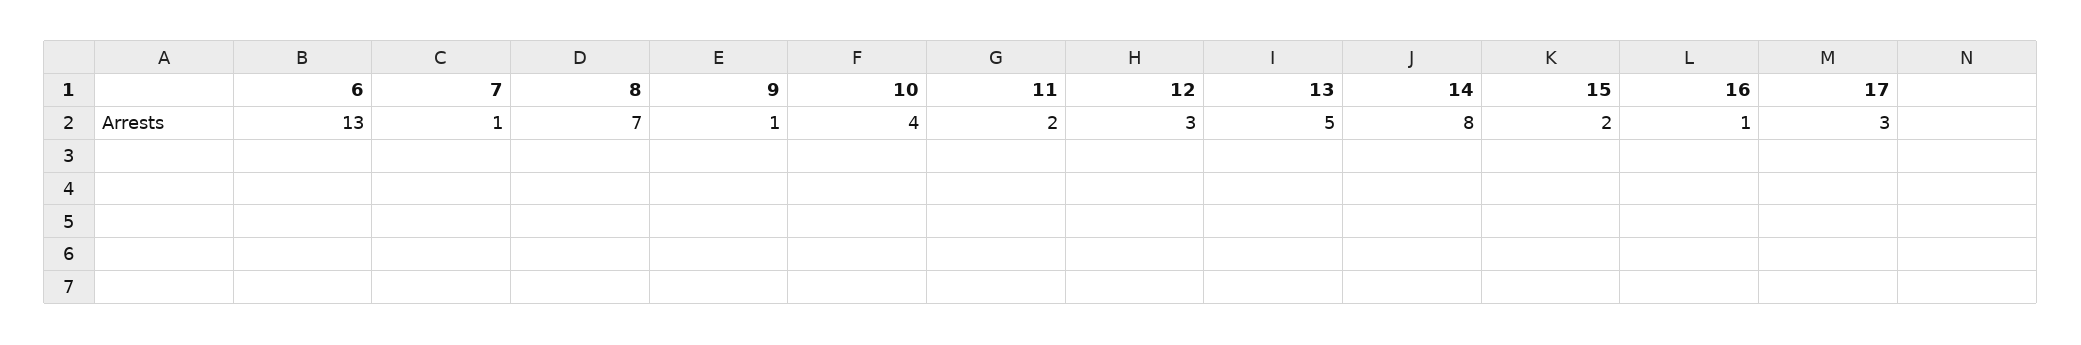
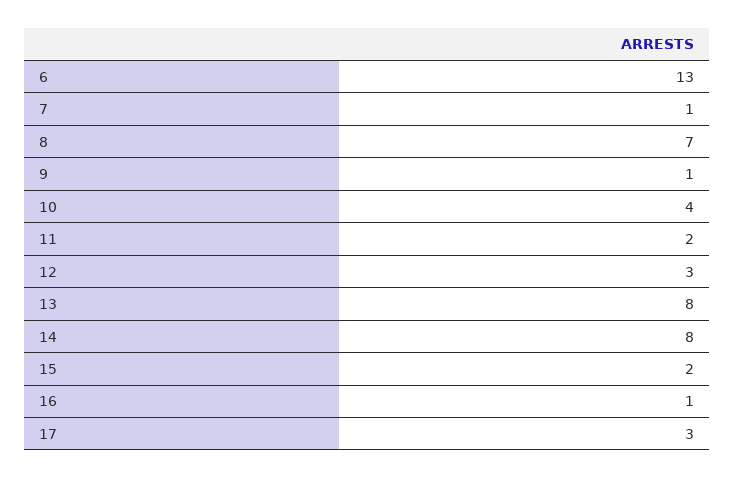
13: 5 -> 8

